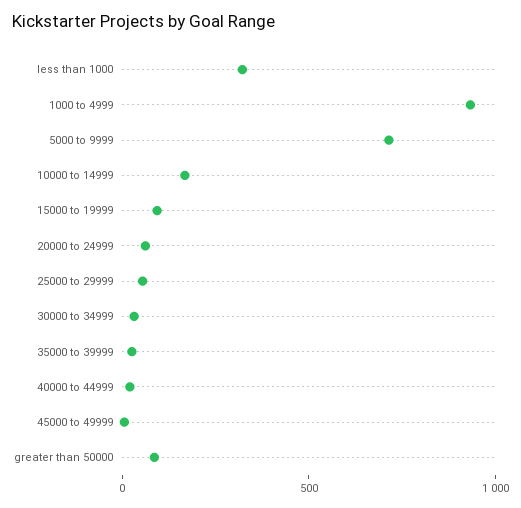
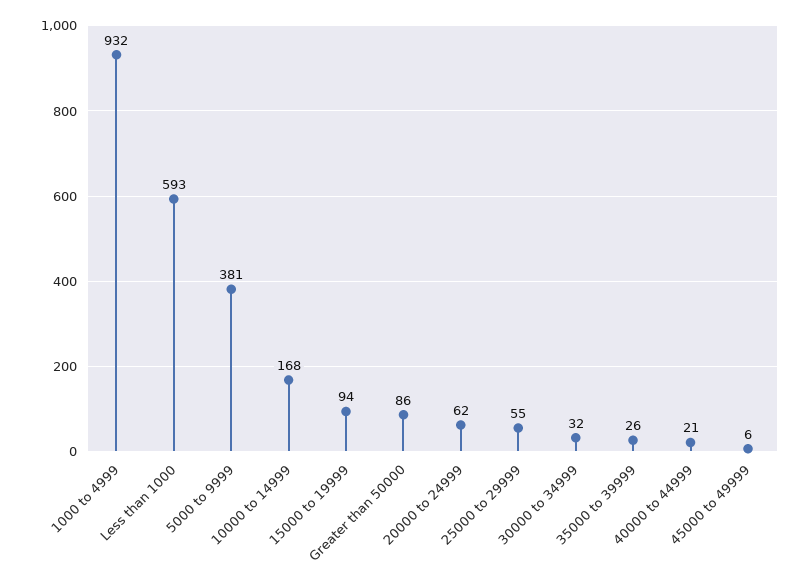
less than 1000: 300 -> 593
5000 to 9999: 700 -> 381

